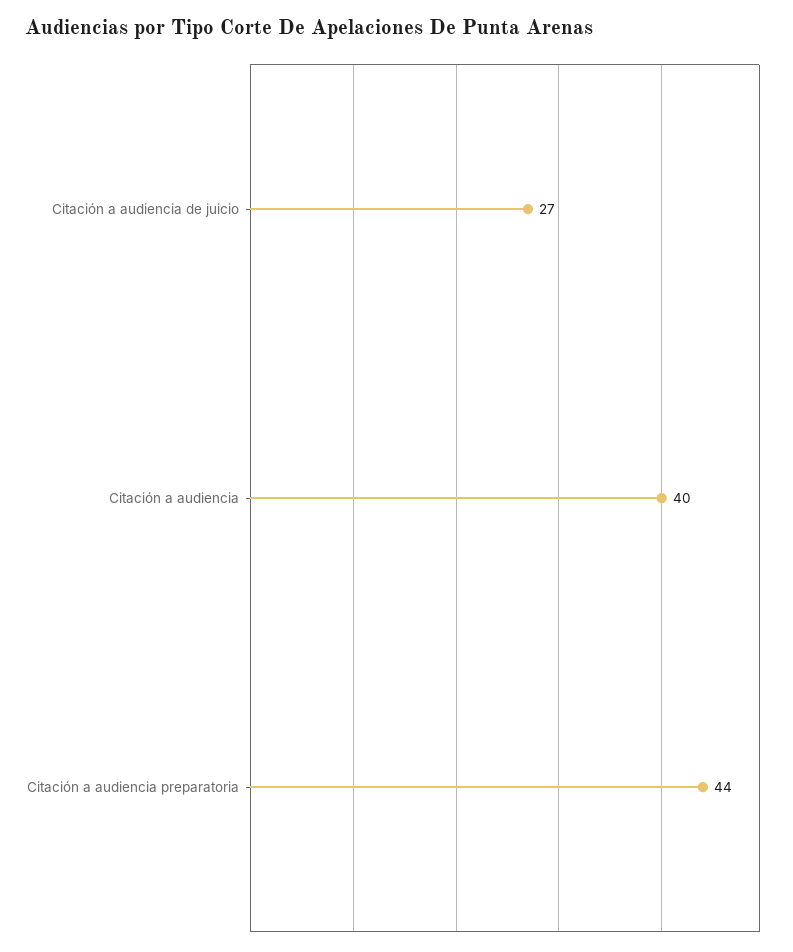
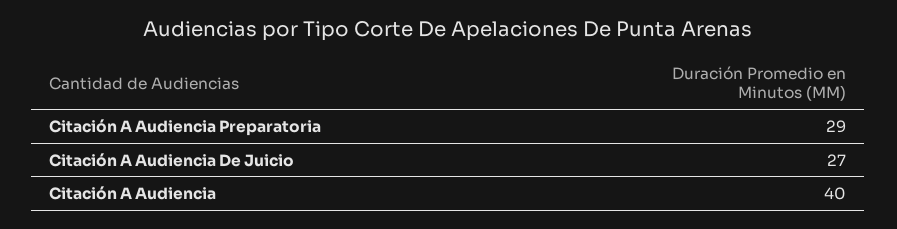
Citación a audiencia preparatoria: 44 -> 29

